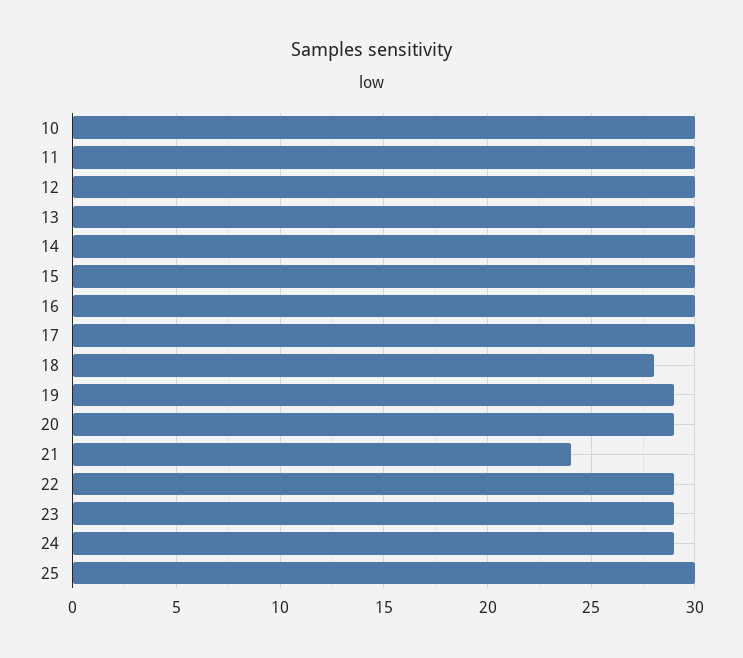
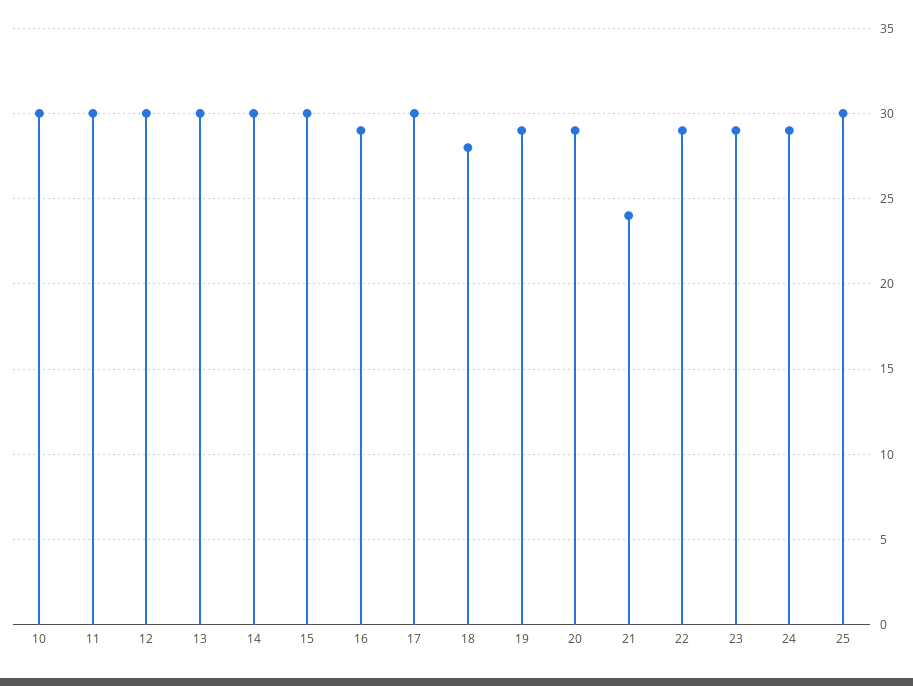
16: 30 -> 29

